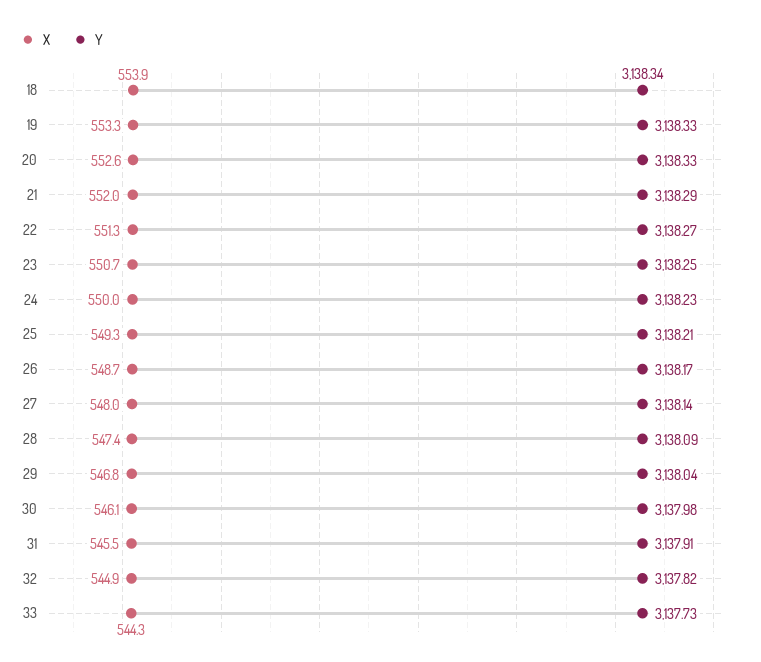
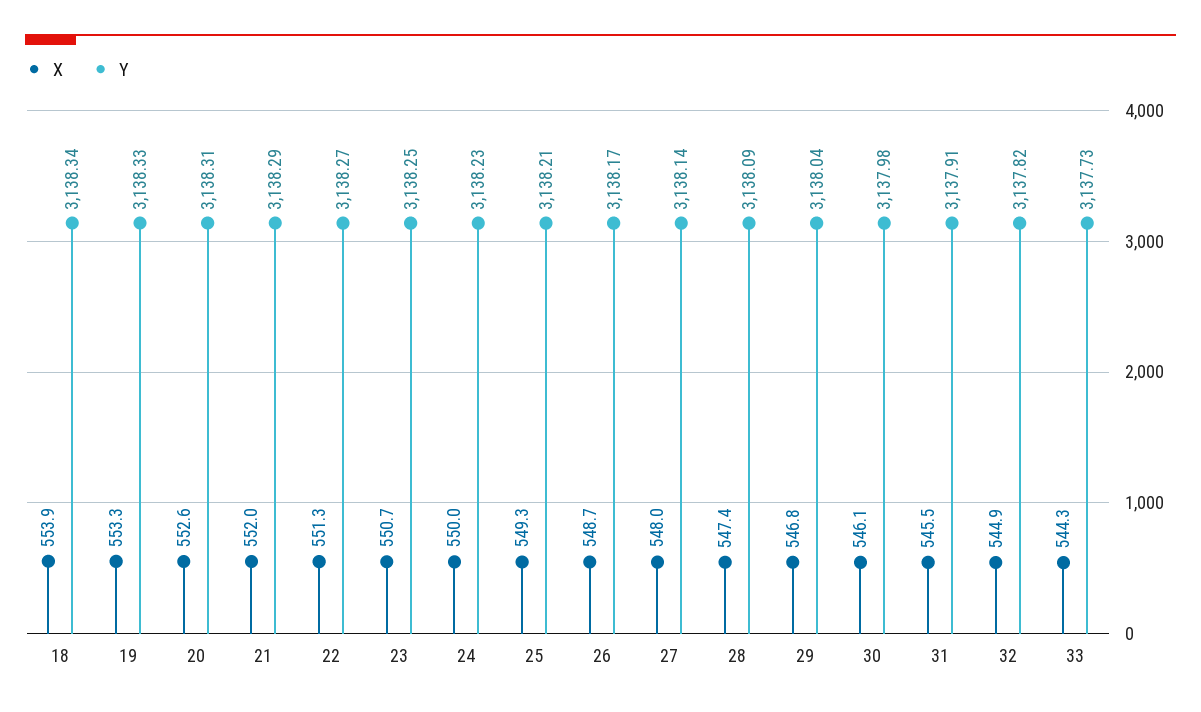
Y, 20: 3138.33 -> 3138.31

